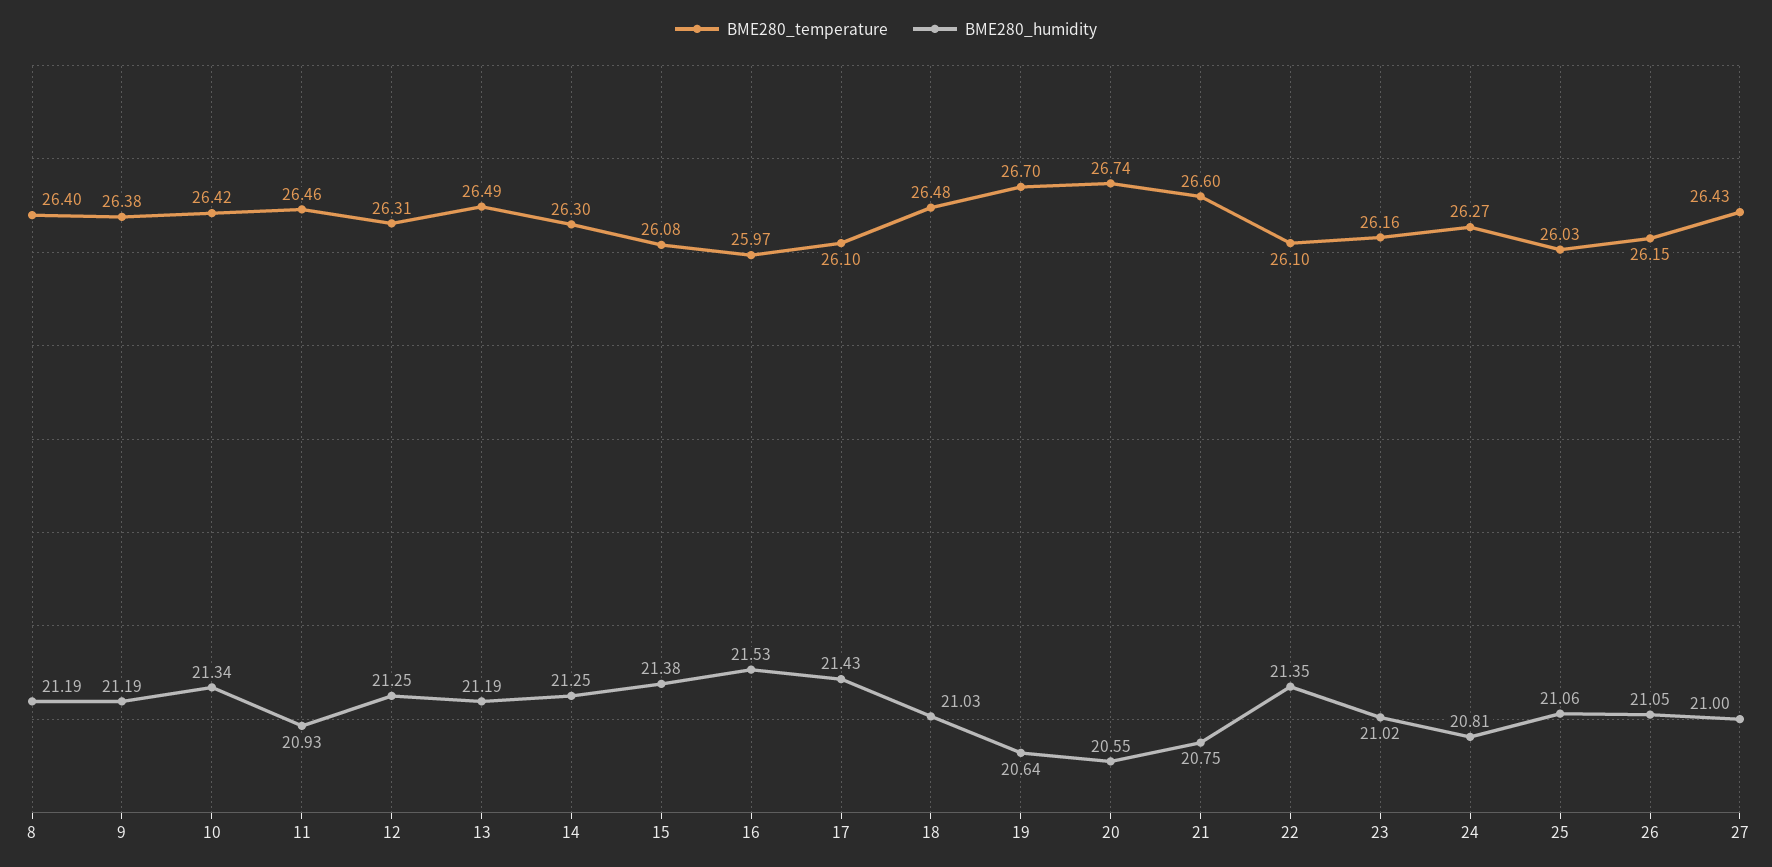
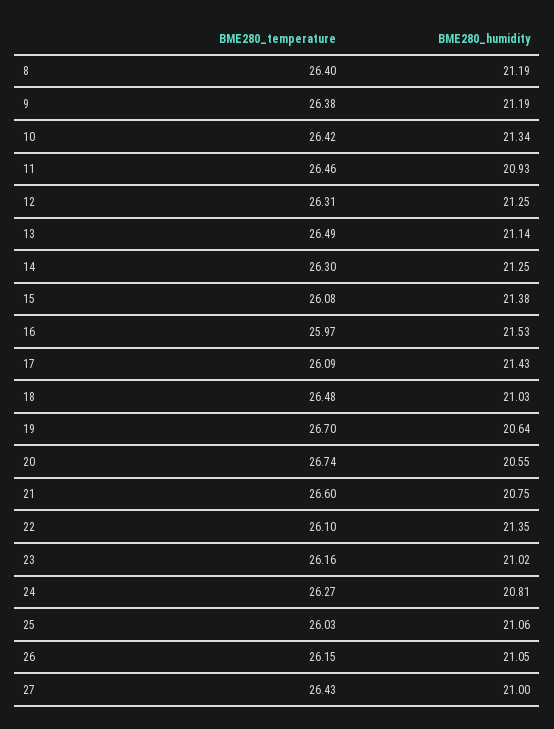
BME280_humidity, 13: 21.19 -> 21.14
BME280_temperature, 17: 26.1 -> 26.09

